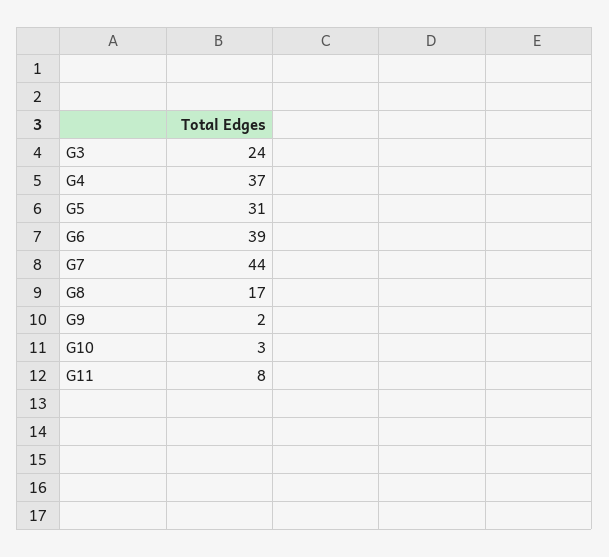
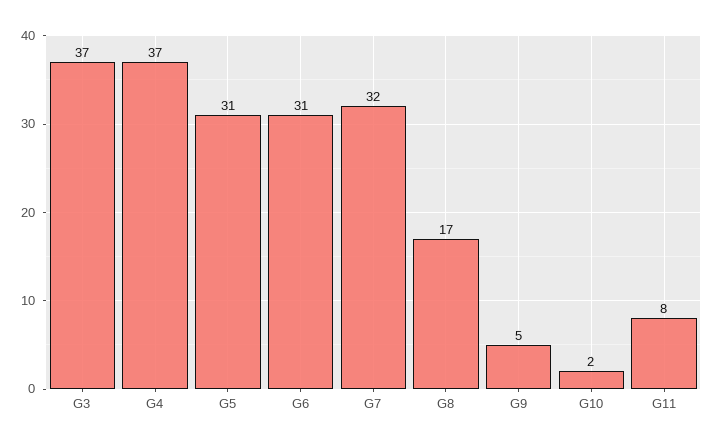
G3: 24 -> 37
G6: 39 -> 31
G7: 44 -> 32
G9: 2 -> 5
G10: 3 -> 2

